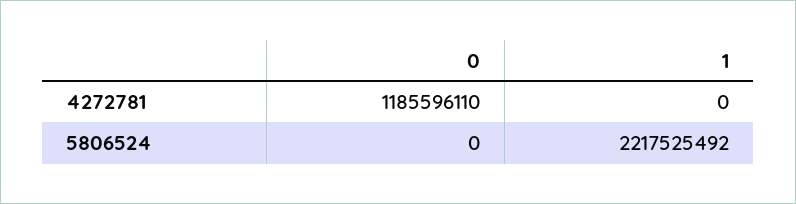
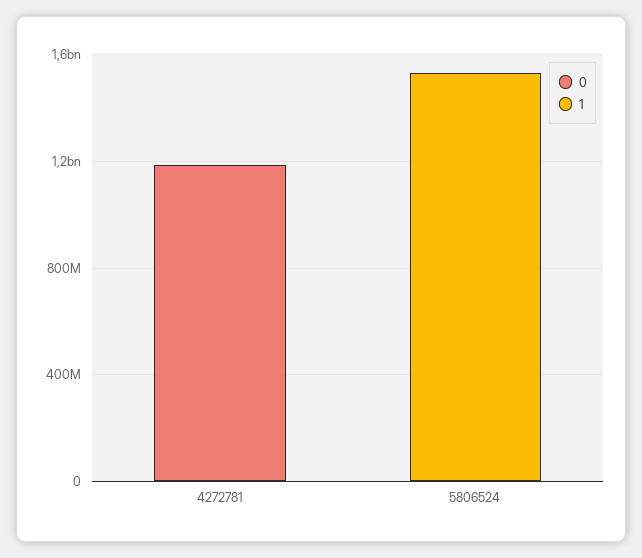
1, 5806524: 2217525492 -> 1500000000

